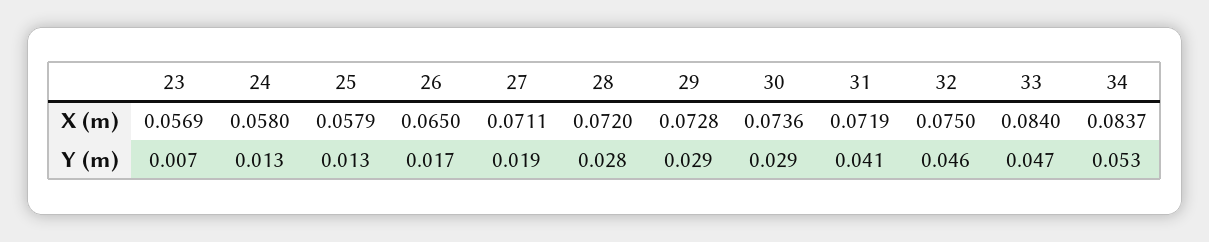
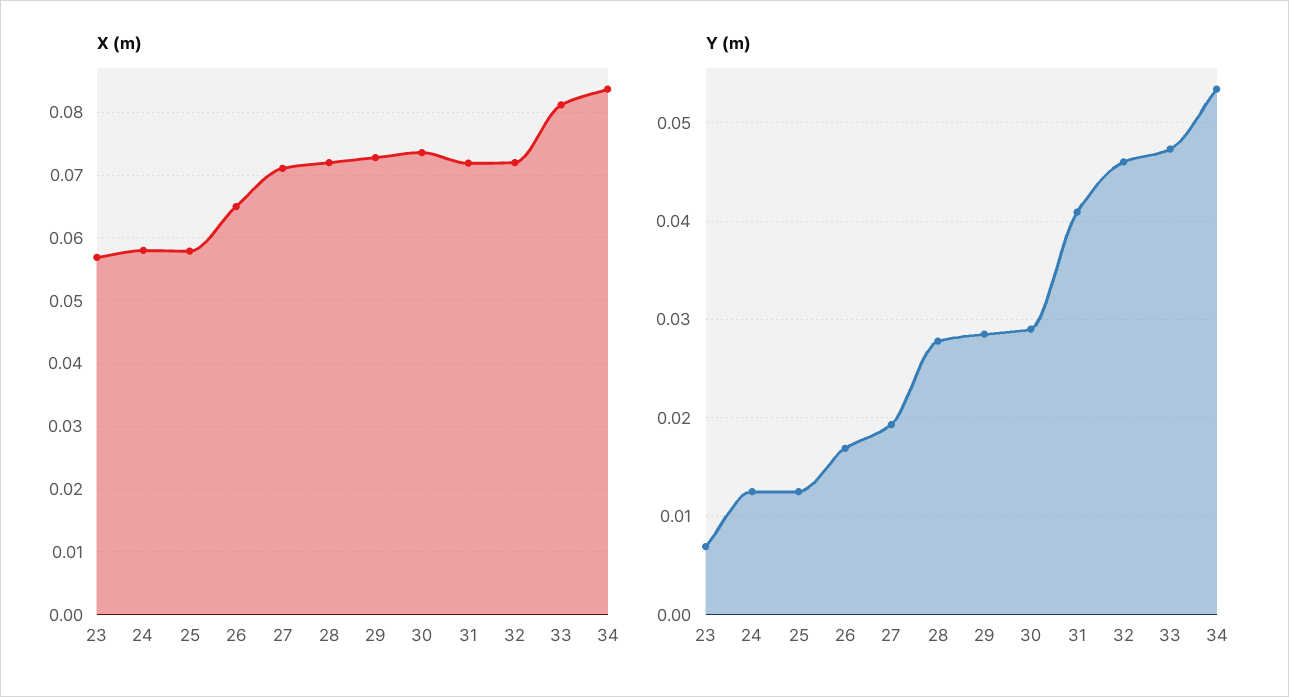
X (m), 32: 0.075 -> 0.072
X (m), 33: 0.084 -> 0.081

